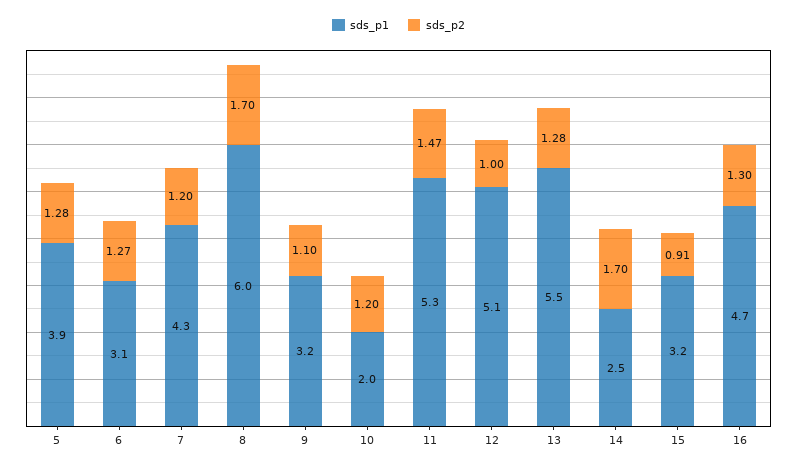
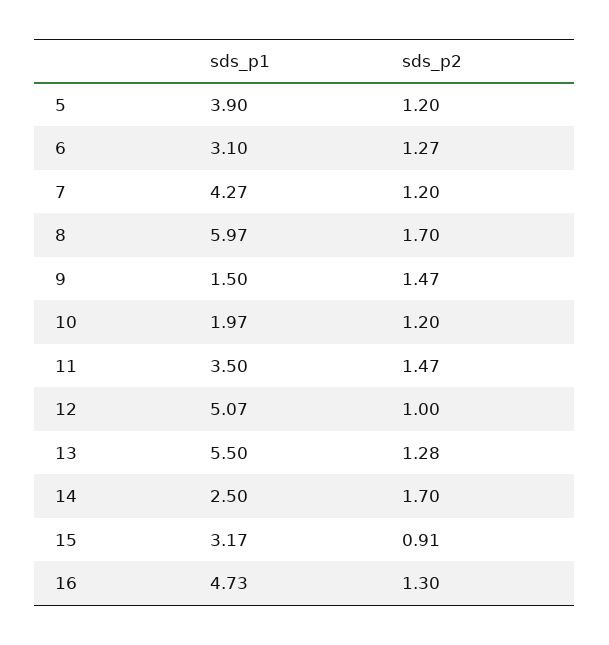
sds_p2, 5: 1.28 -> 1.2
sds_p1, 9: 3.2 -> 1.5
sds_p2, 9: 1.1 -> 1.47
sds_p1, 11: 5.3 -> 3.5

